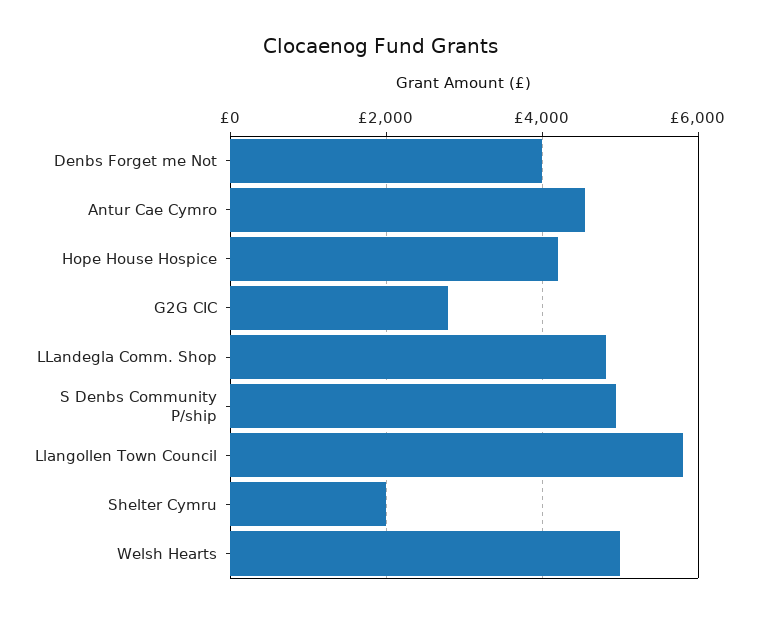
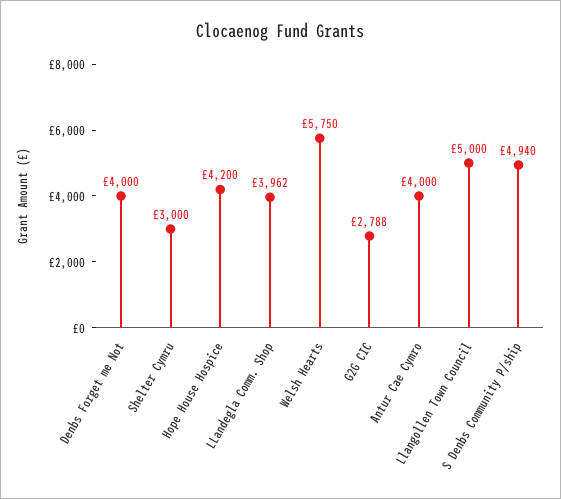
Antur Cae Cymro: 4600 -> 4000
LLandegla Comm. Shop: 4800 -> 3962
Llangollen Town Council: 5800 -> 5000
Shelter Cymru: 2000 -> 3000
Welsh Hearts: 5000 -> 5750

